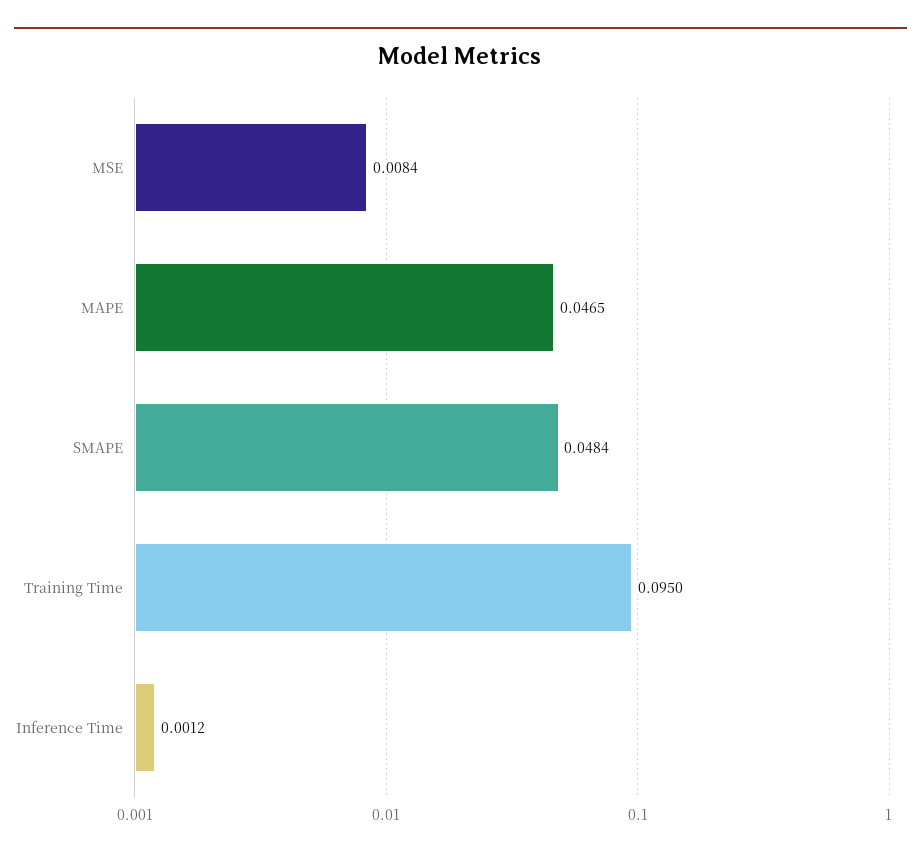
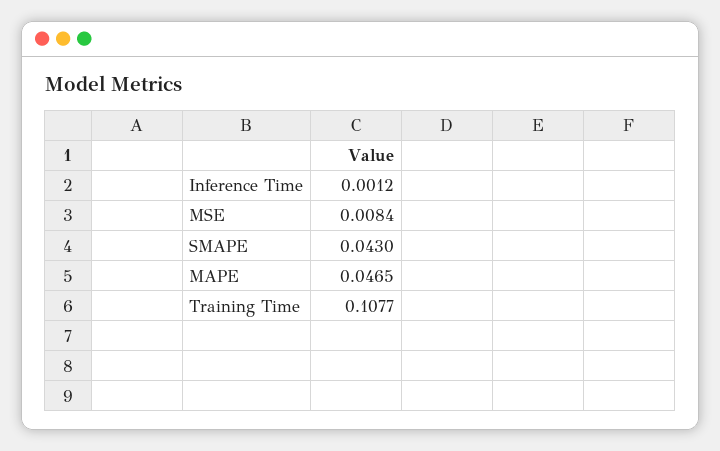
SMAPE: 0.0484 -> 0.043
Training Time: 0.095 -> 0.1077

